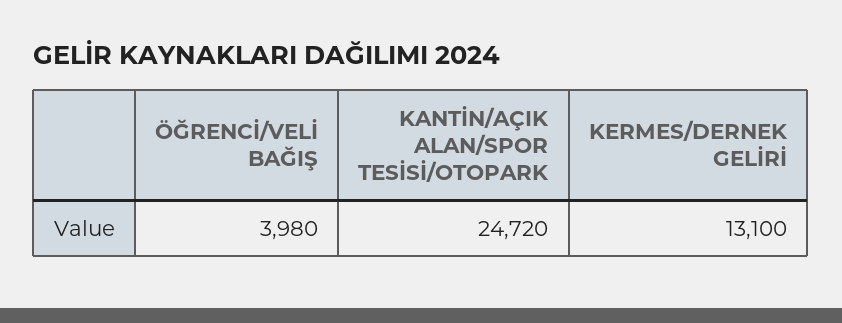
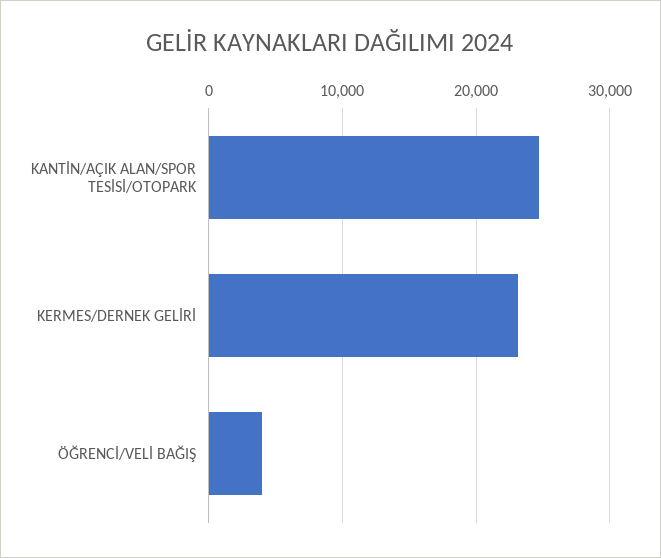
KERMES/DERNEK GELİRİ: 13100 -> 23000

